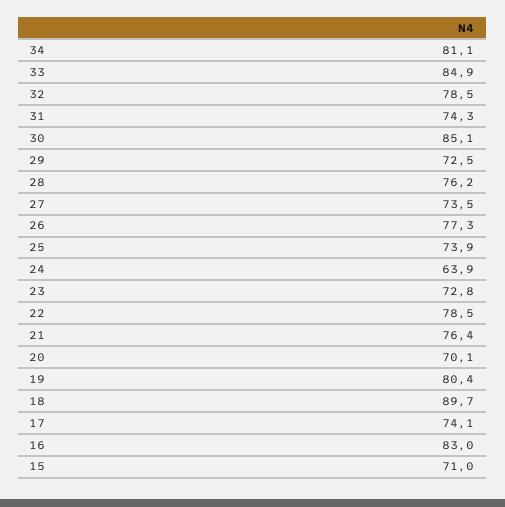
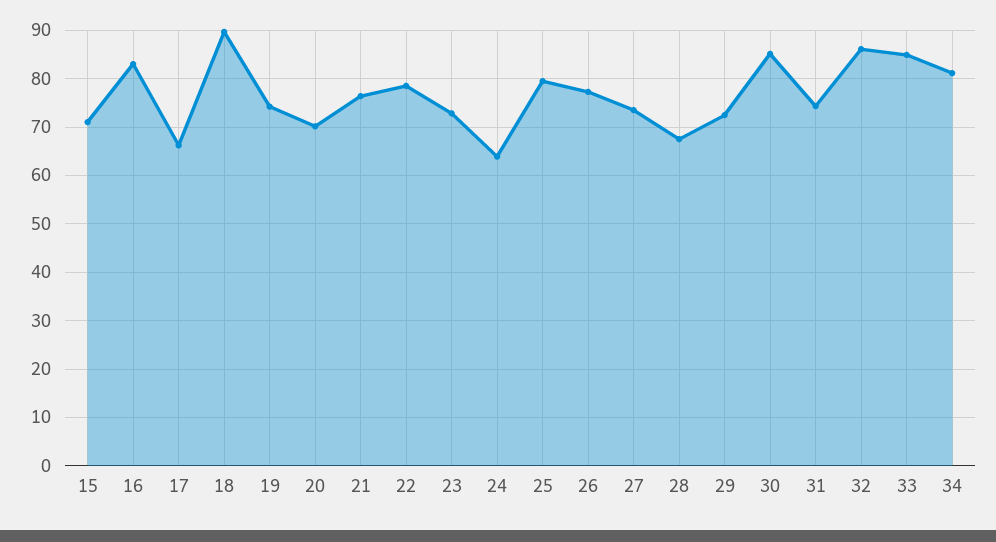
32: 78.5 -> 86
28: 76.2 -> 68
25: 73.9 -> 80
19: 80.4 -> 74
17: 74.1 -> 66

